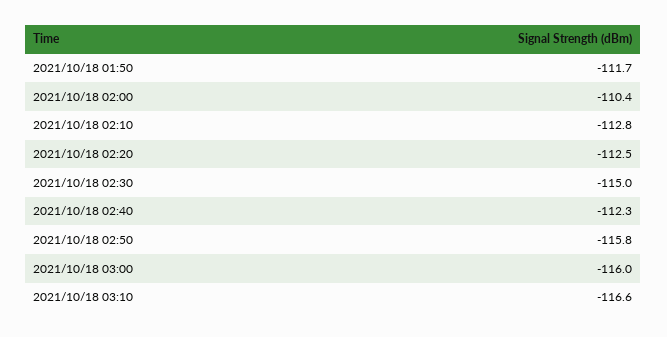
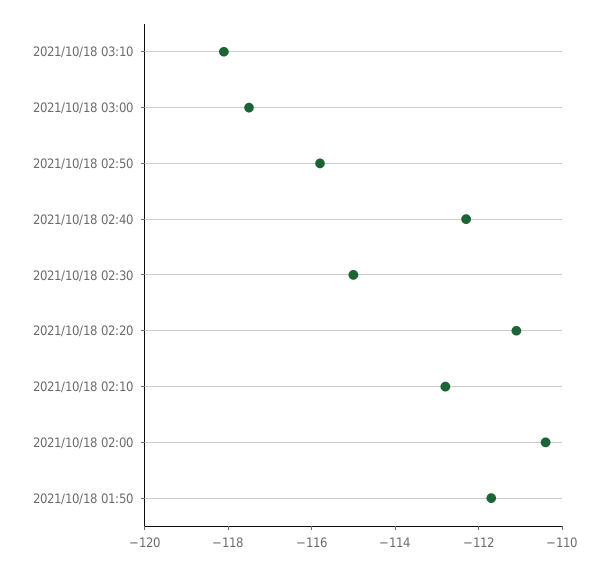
2021/10/18 02:20: -112.5 -> -111
2021/10/18 03:00: -116 -> -117.5
2021/10/18 03:10: -116.6 -> -118

